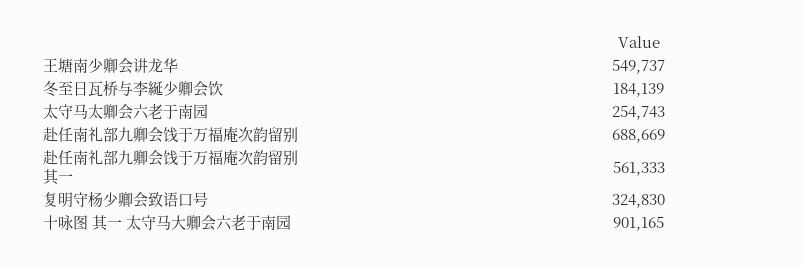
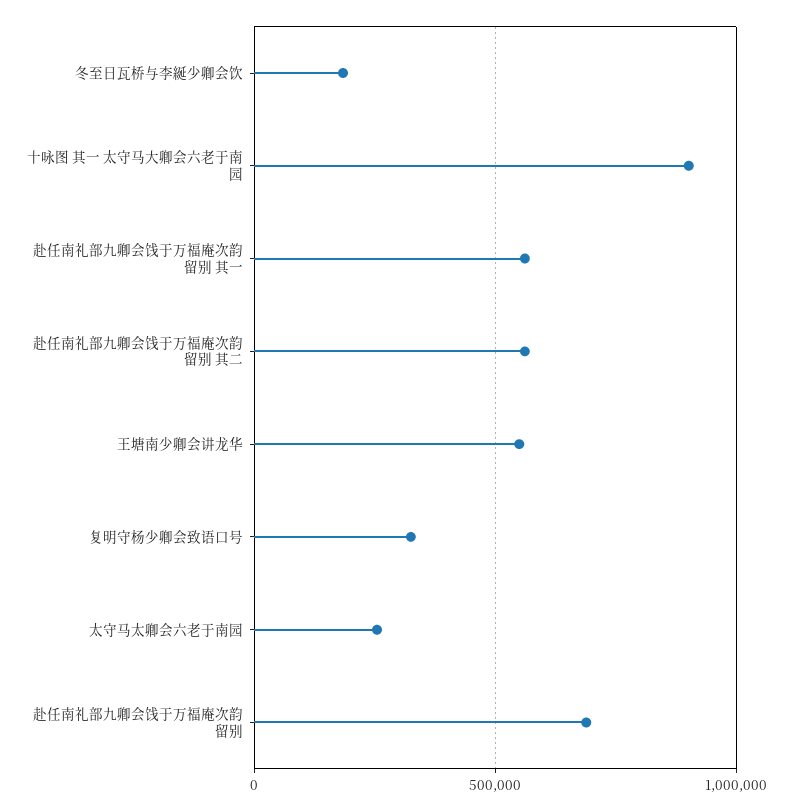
赴任南礼部九卿会饯于万福庵次韵留别 其二: none -> 550000

